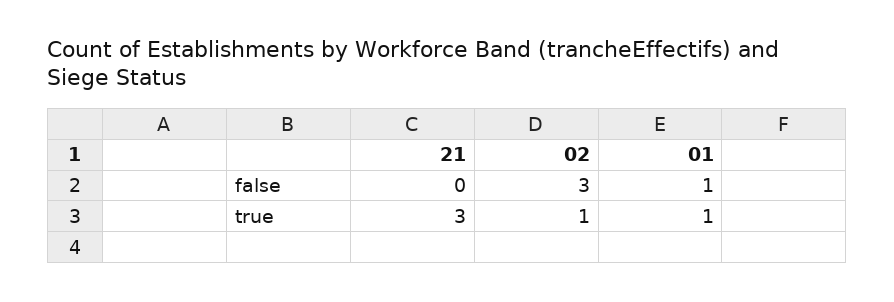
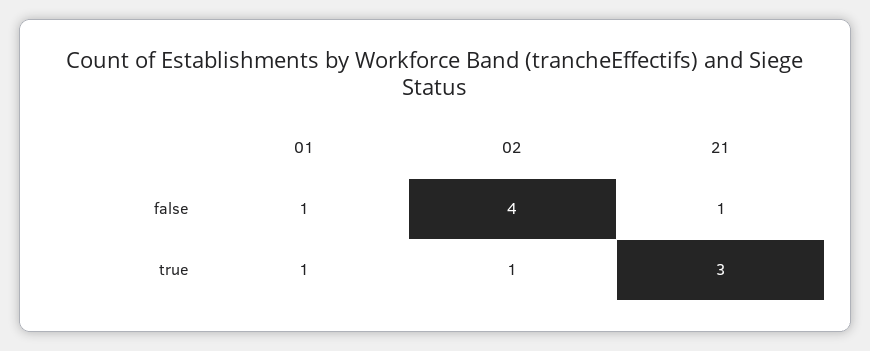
21, false: 0 -> 1
02, false: 3 -> 4

